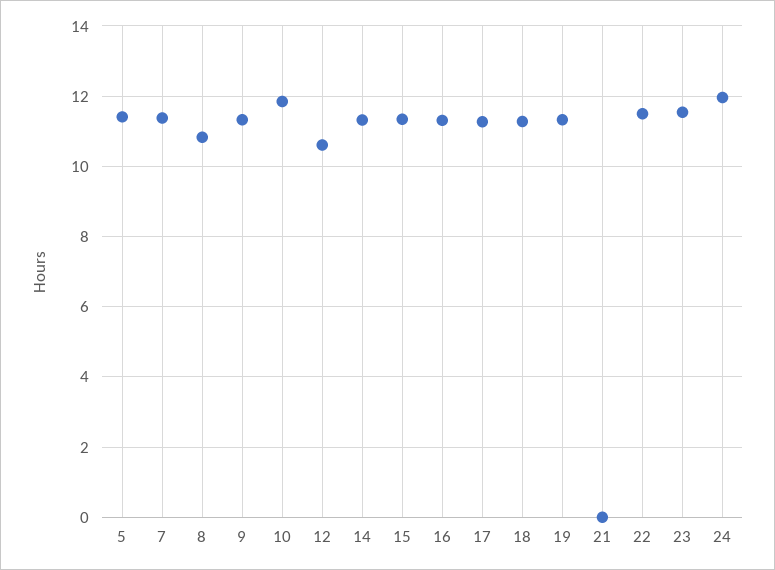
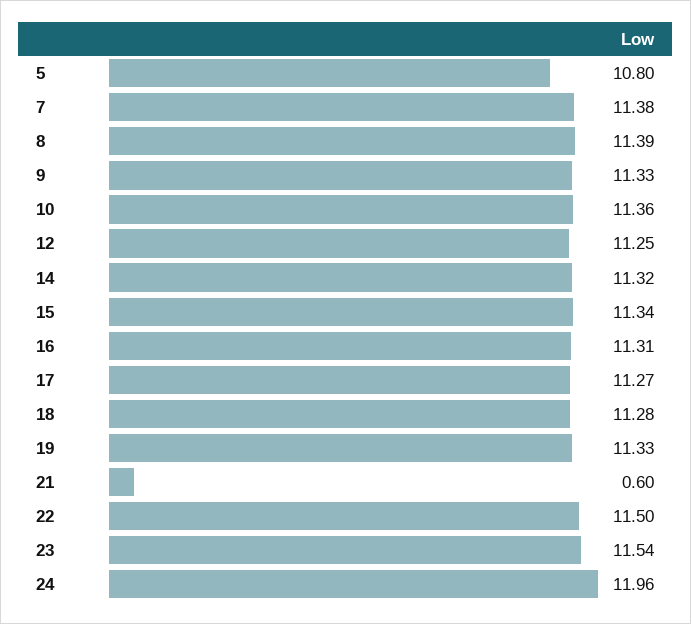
5: 11.4 -> 10.8
8: 10.8 -> 11.39
10: 11.8 -> 11.36
12: 10.6 -> 11.25
21: 0 -> 0.6

